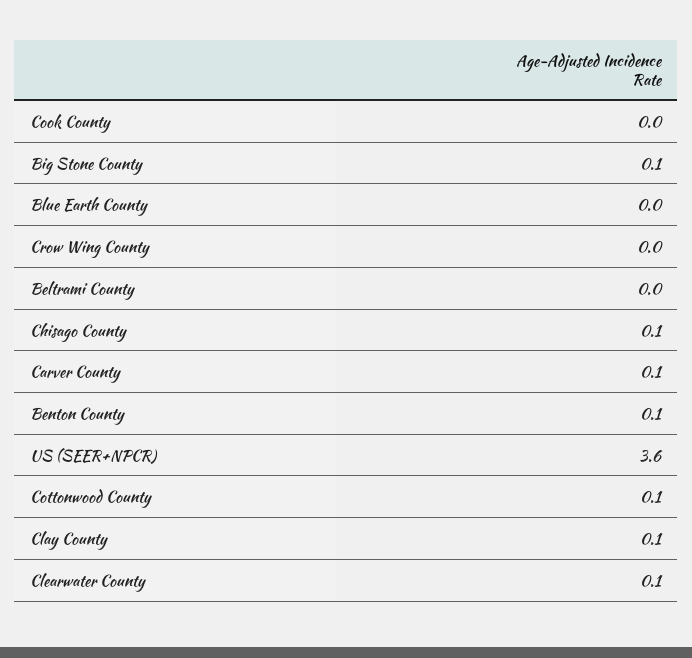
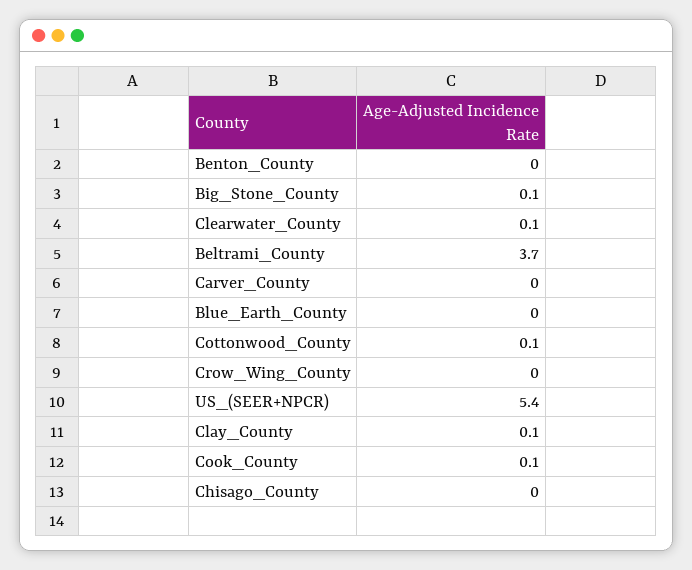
Cook County: 0 -> 0.1
Beltrami County: 0 -> 3.7
Chisago County: 0.1 -> 0
Carver County: 0.1 -> 0
Benton County: 0.1 -> 0
US (SEER+NPCR): 3.6 -> 5.4

